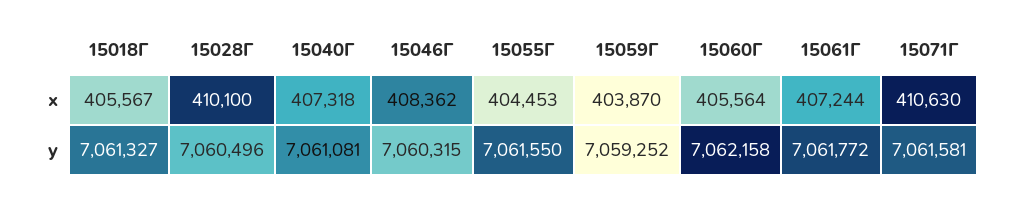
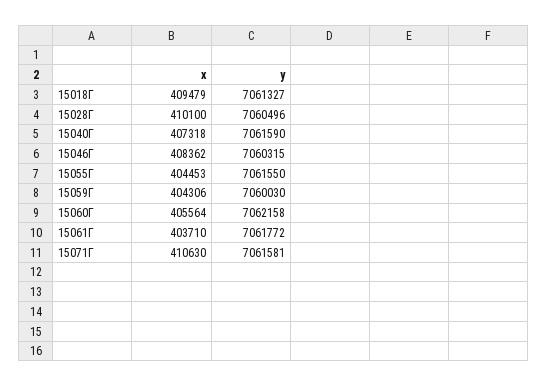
15018Г, x: 405567 -> 409479
15059Г, x: 403870 -> 404306
15061Г, x: 407244 -> 403710
15040Г, y: 7061081 -> 7061590
15059Г, y: 7059252 -> 7060030

